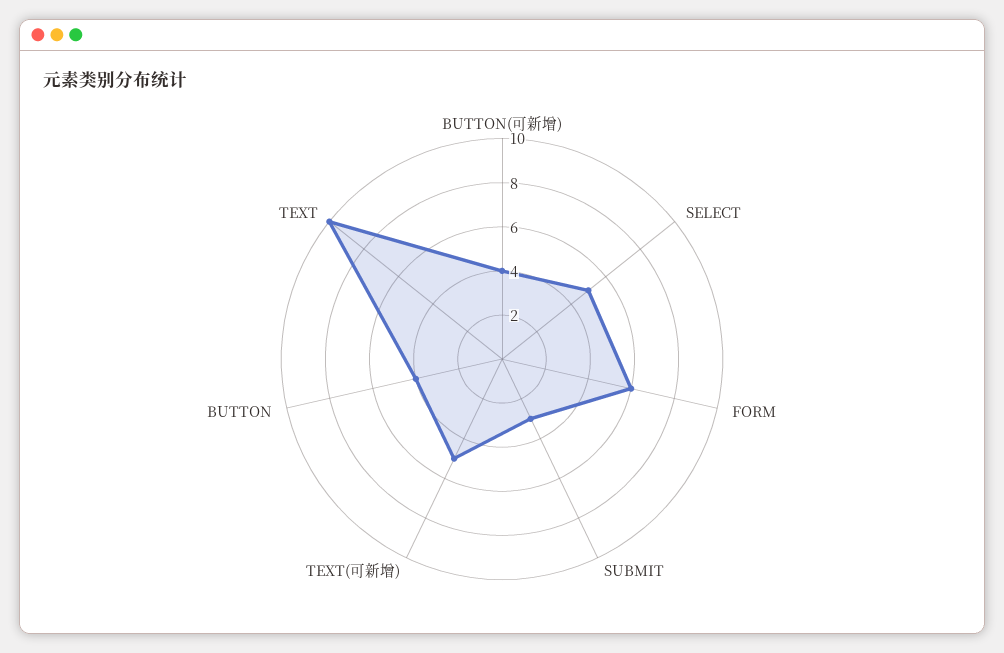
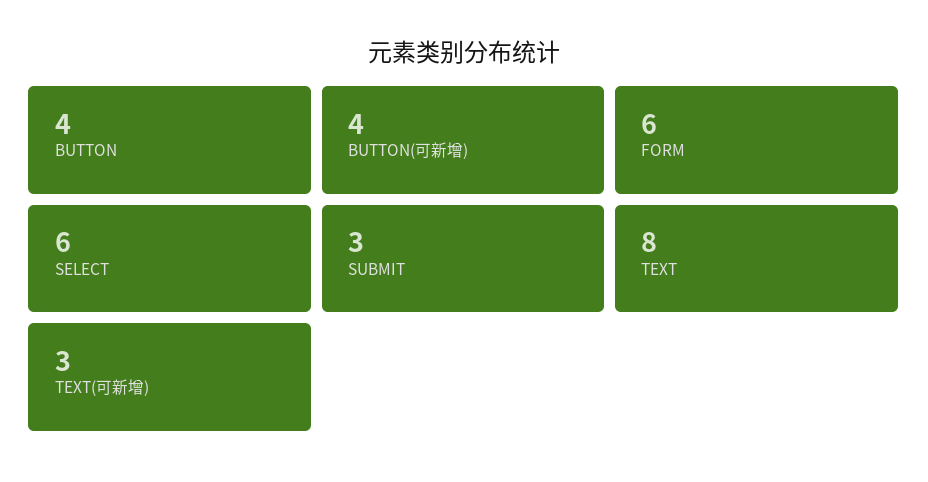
SELECT: 5 -> 6
TEXT(可新增): 5 -> 3
TEXT: 10 -> 8

